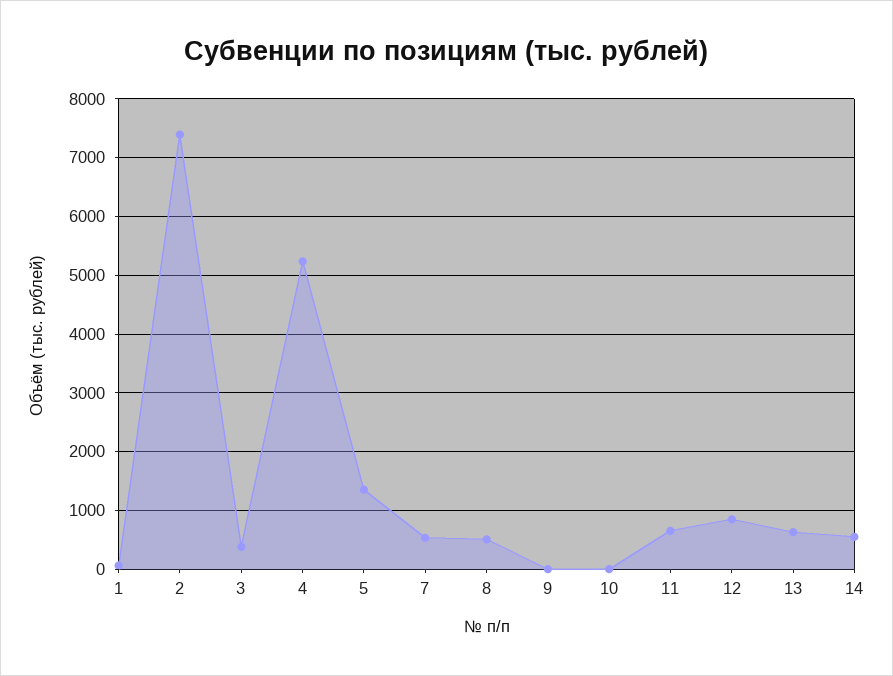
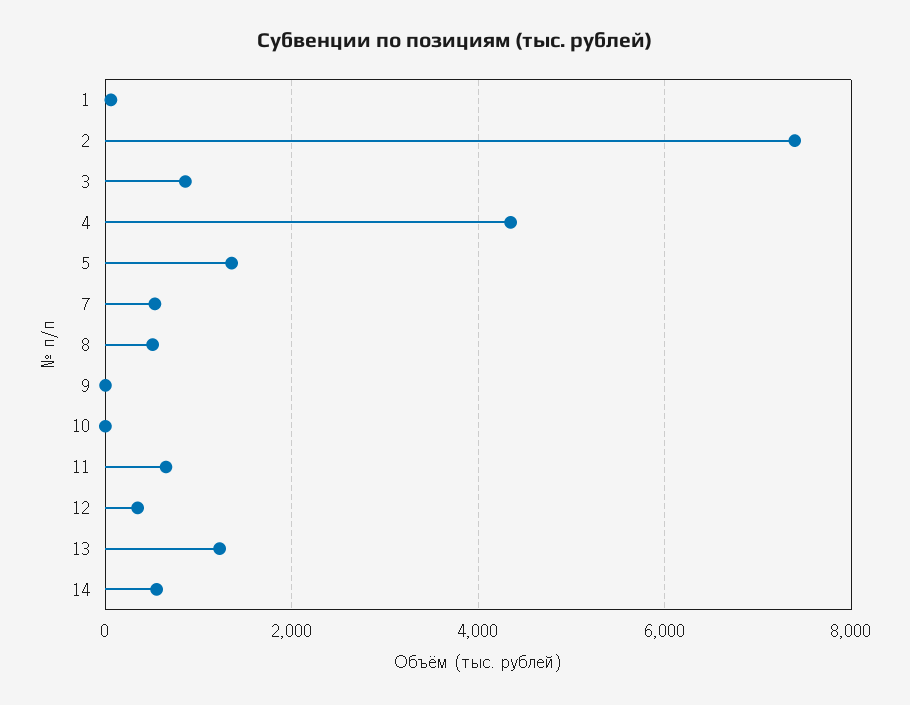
3: 400 -> 800
4: 5200 -> 4400
12: 800 -> 400
13: 600 -> 1200

